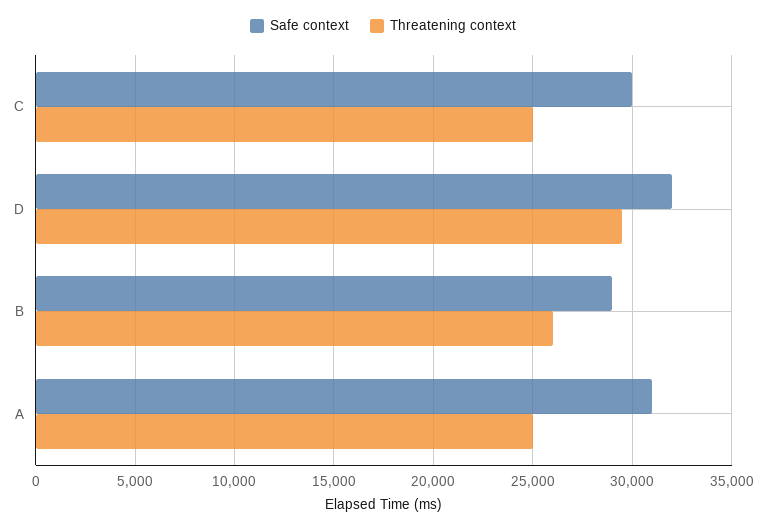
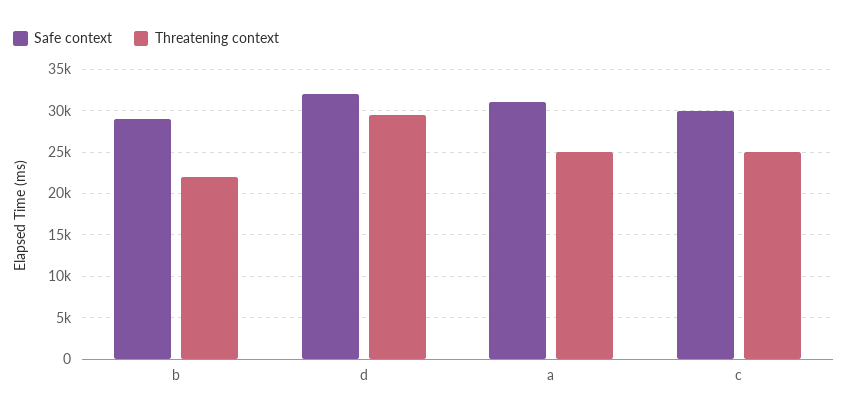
Threatening context, B: 26000 -> 22000

